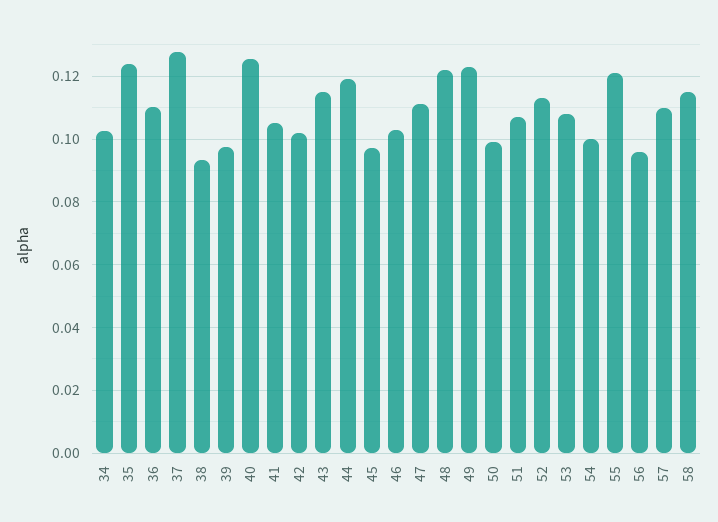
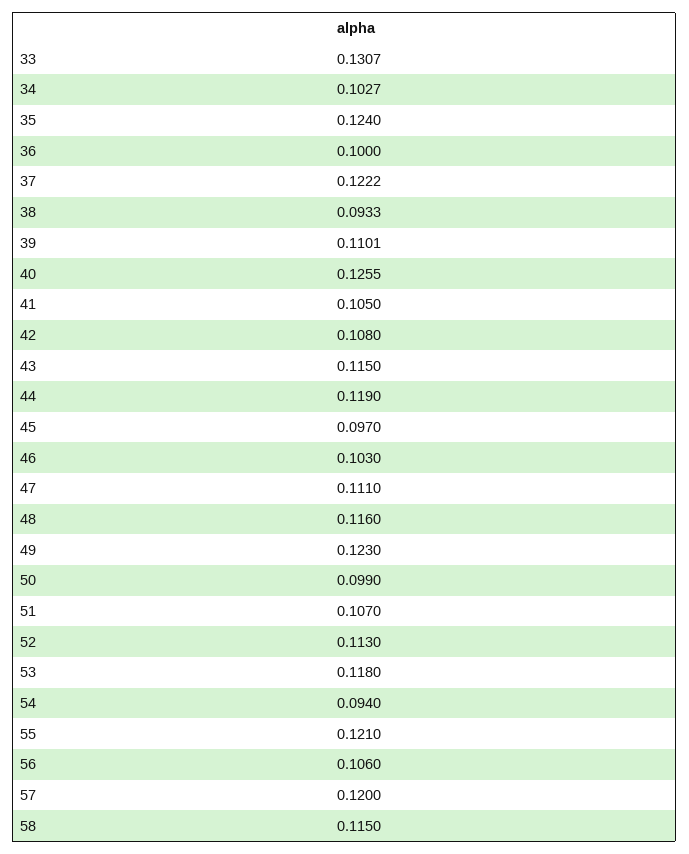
36: 0.11 -> 0.1
37: 0.128 -> 0.1222
39: 0.098 -> 0.1101
42: 0.102 -> 0.108
48: 0.122 -> 0.116
53: 0.108 -> 0.118
54: 0.1 -> 0.094
56: 0.096 -> 0.106
57: 0.11 -> 0.12
33: none -> 0.1307

